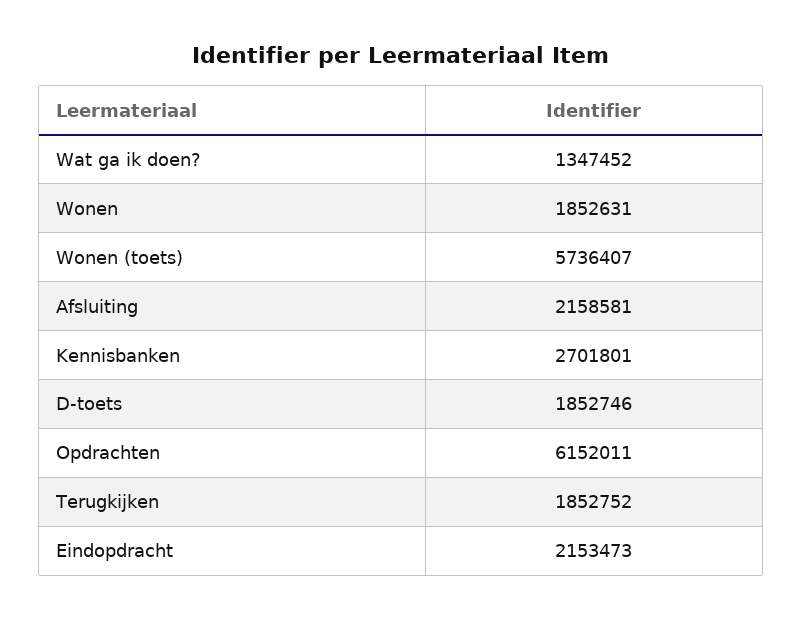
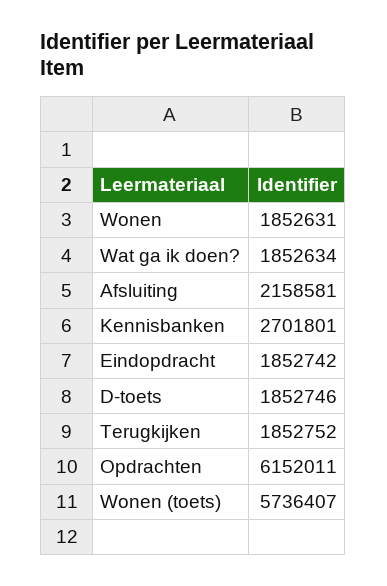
Wat ga ik doen?: 1347452 -> 1852634
Eindopdracht: 2153473 -> 1852742

